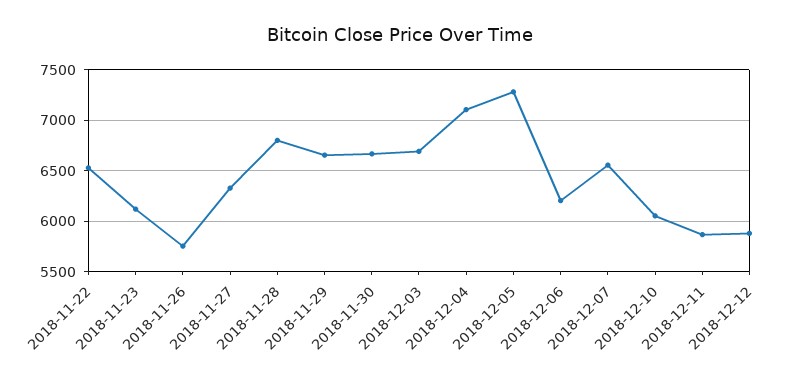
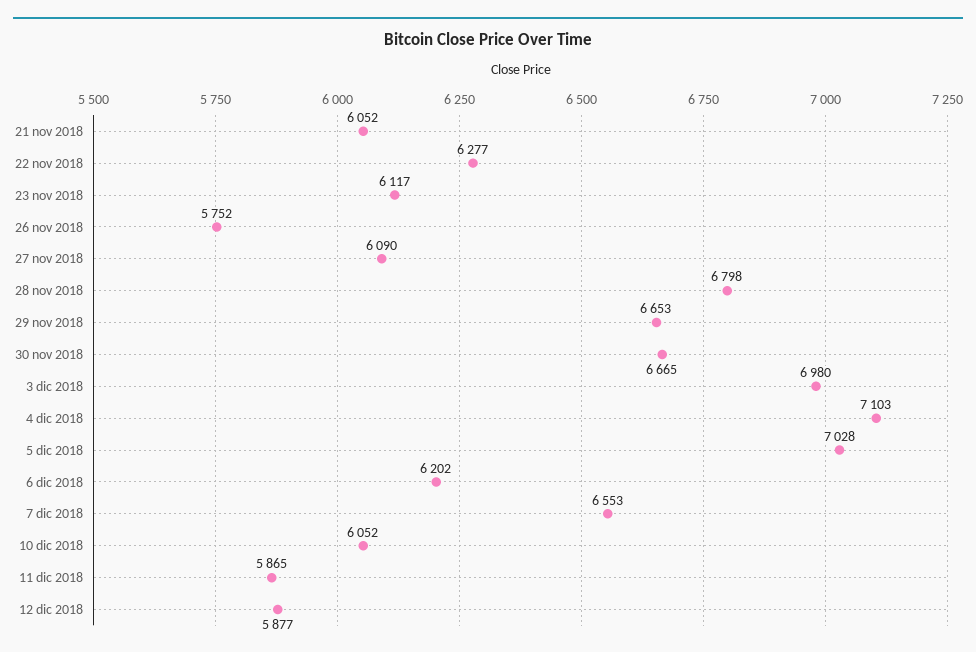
2018-11-22: 6500 -> 6277
2018-11-27: 6300 -> 6090
2018-12-03: 6700 -> 6980
2018-12-05: 7300 -> 7028
21 nov 2018: none -> 6052

